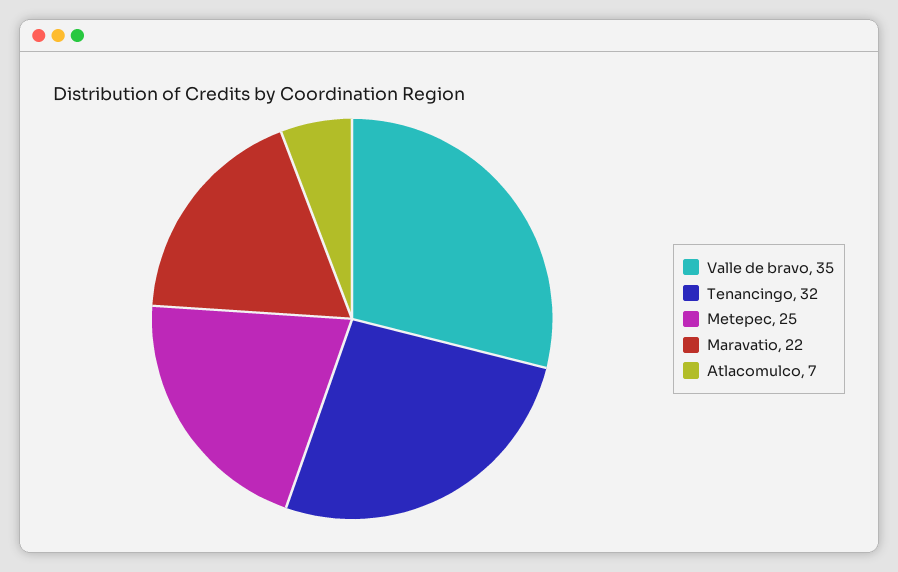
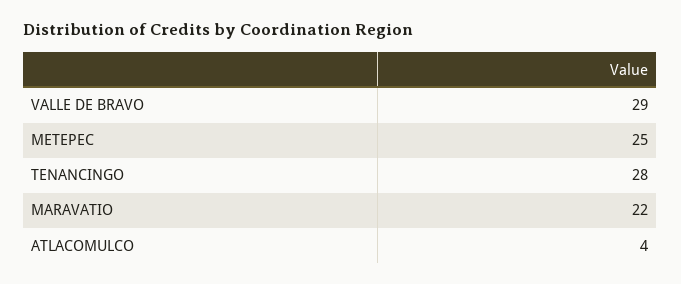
Valle de bravo: 35 -> 29
Tenancingo: 32 -> 28
Atlacomulco: 7 -> 4

